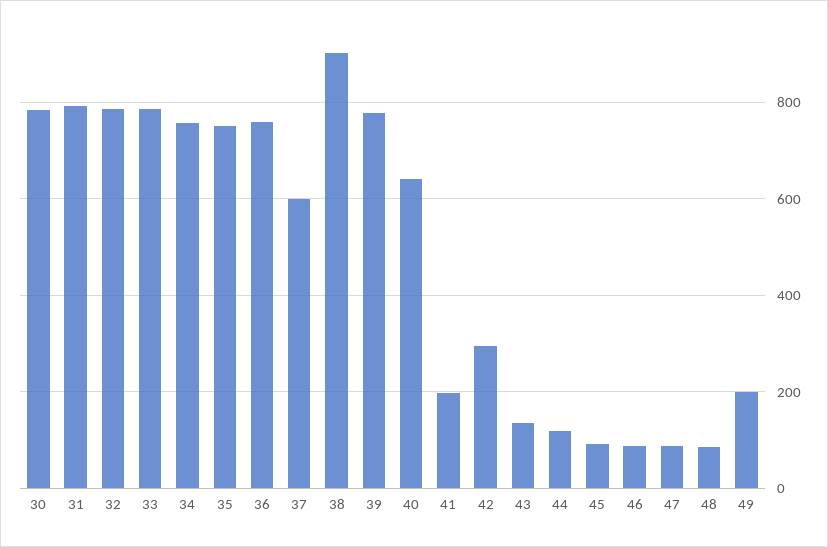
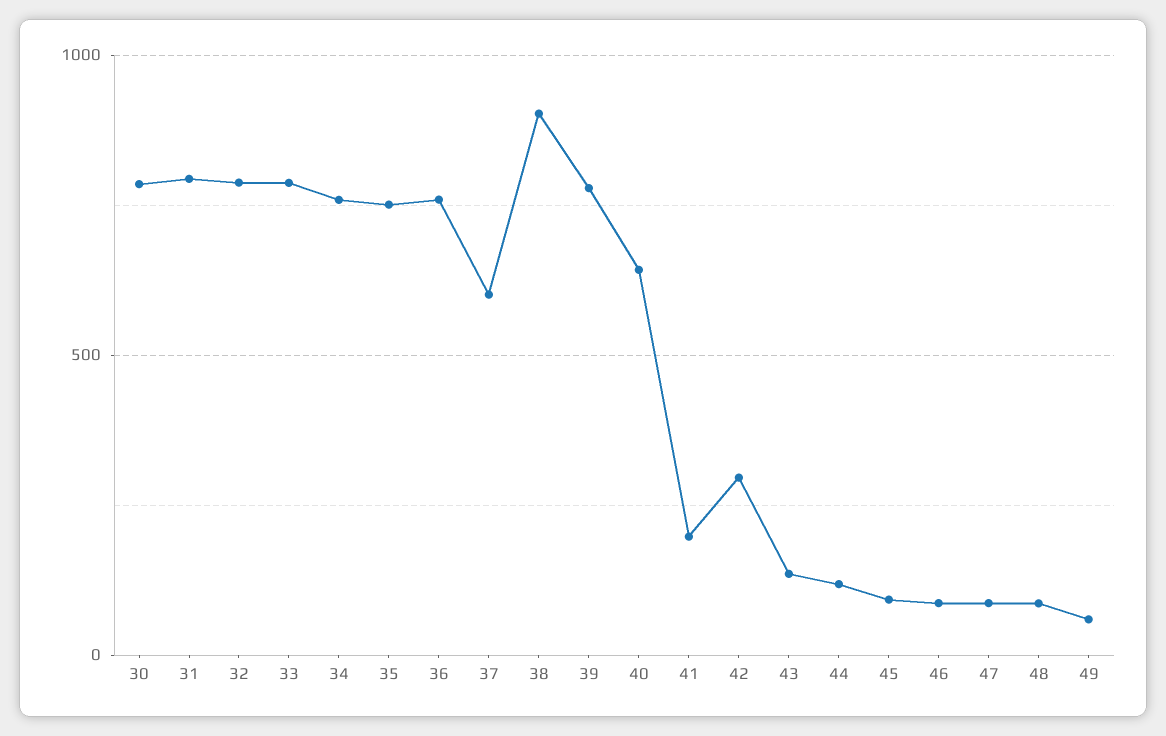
49: 200 -> 50

